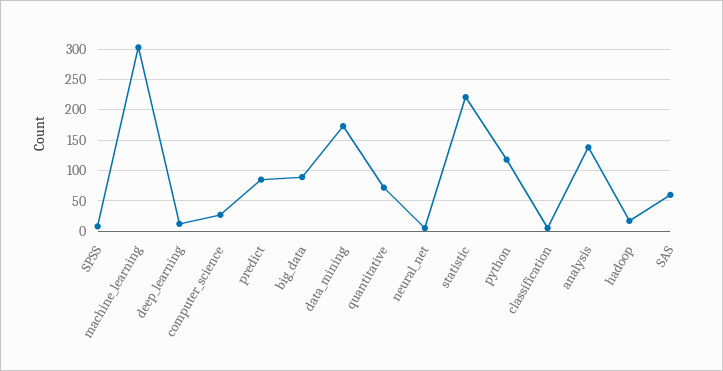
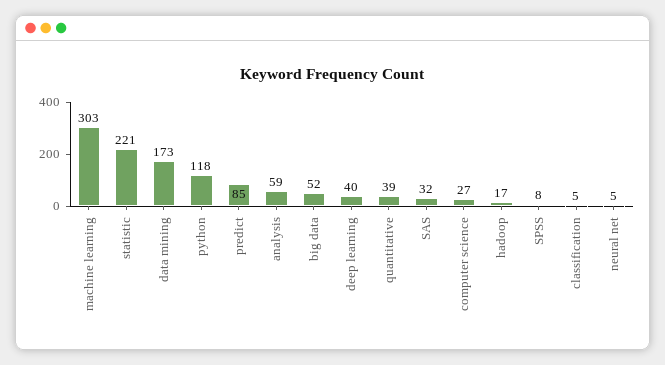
deep_learning: 10 -> 40
big_data: 90 -> 52
quantitative: 70 -> 39
analysis: 140 -> 59
SAS: 60 -> 32

